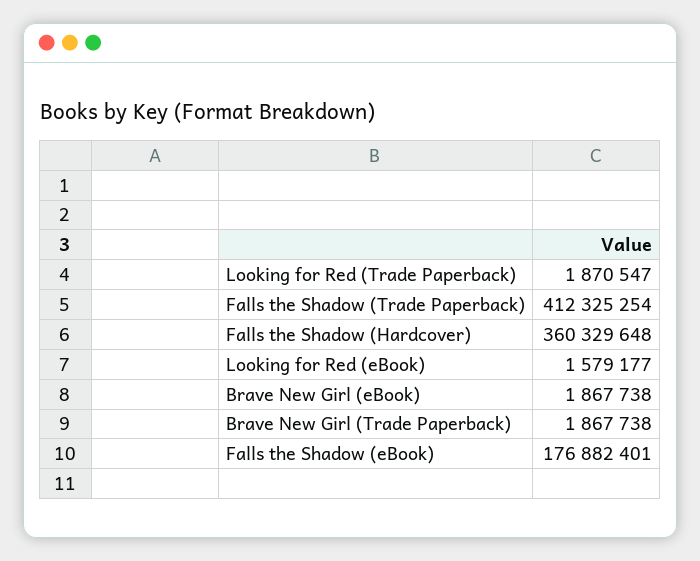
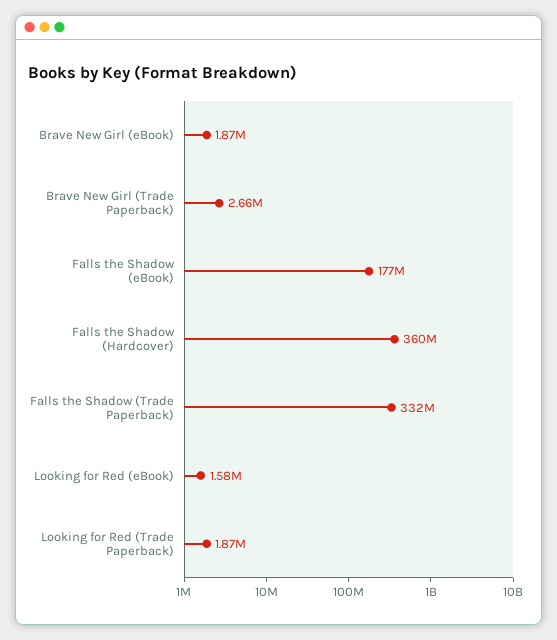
Falls the Shadow (Trade Paperback): 412325254 -> 332000000
Brave New Girl (Trade Paperback): 1867738 -> 2660000

